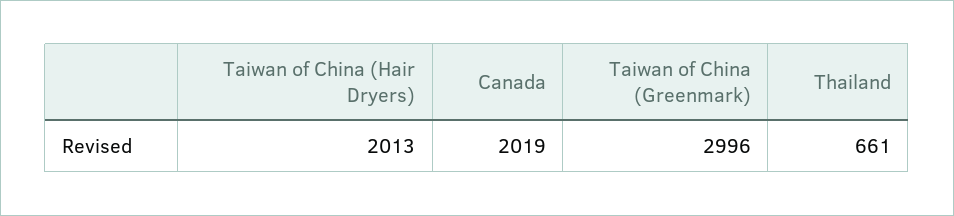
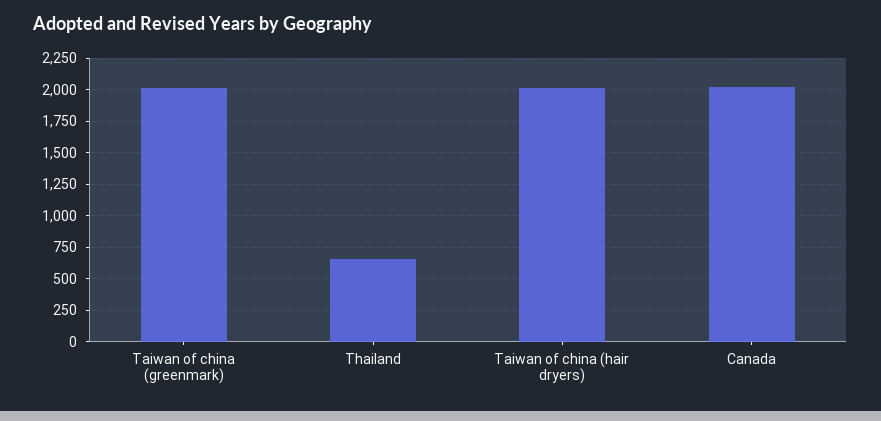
Taiwan of China (Greenmark): 2996 -> 2000

